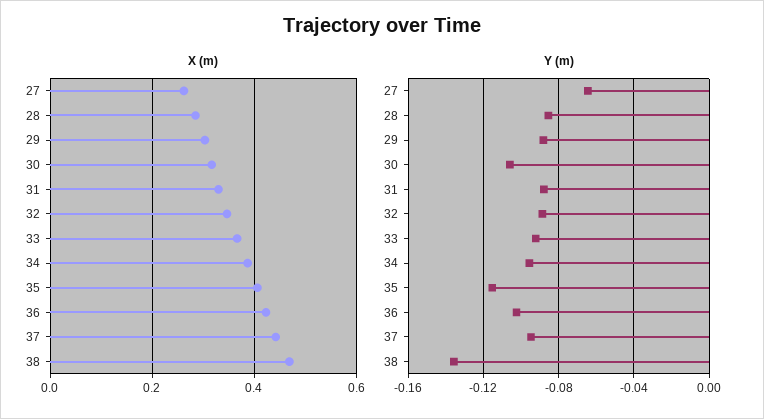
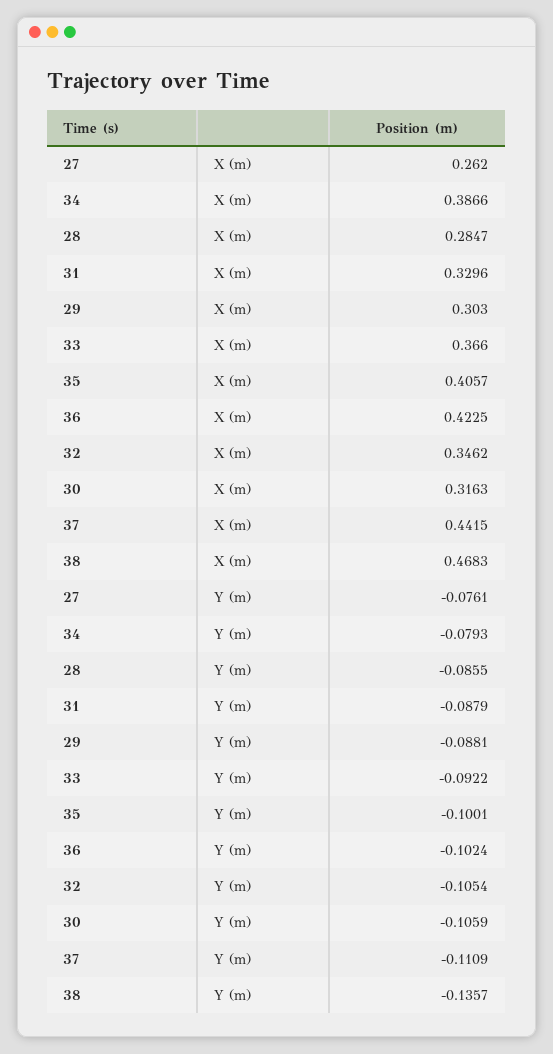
Y (m), 27: -0.065 -> -0.0761
Y (m), 32: -0.09 -> -0.1054
Y (m), 34: -0.095 -> -0.0793
Y (m), 35: -0.115 -> -0.1001
Y (m), 37: -0.095 -> -0.1109

